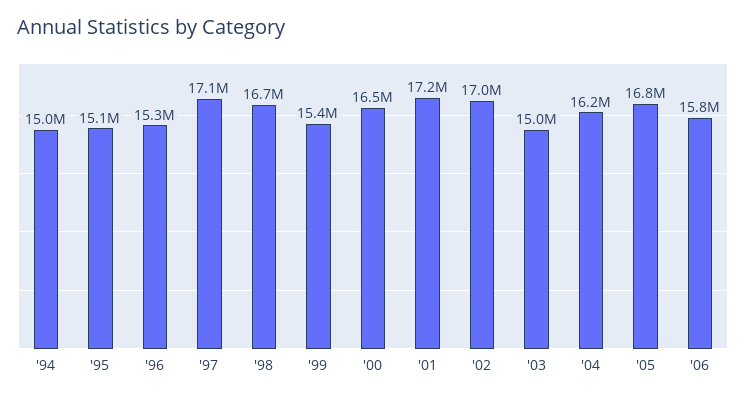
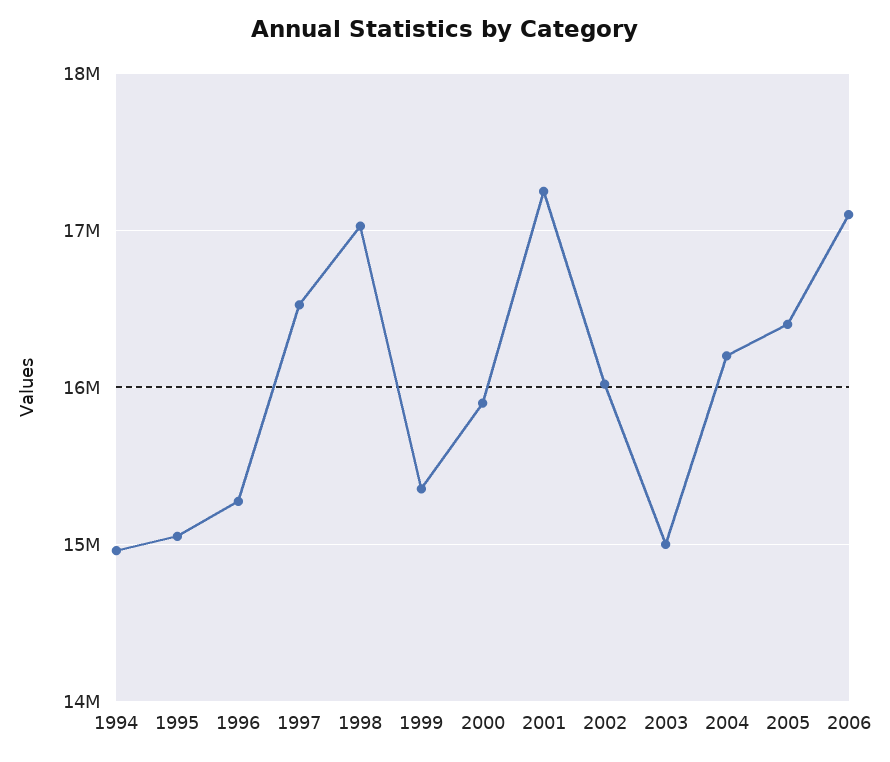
'97: 17100000 -> 16500000
'98: 16700000 -> 17000000
'00: 16500000 -> 15900000
'02: 17000000 -> 16000000
'05: 16800000 -> 16400000
'06: 15800000 -> 17100000

